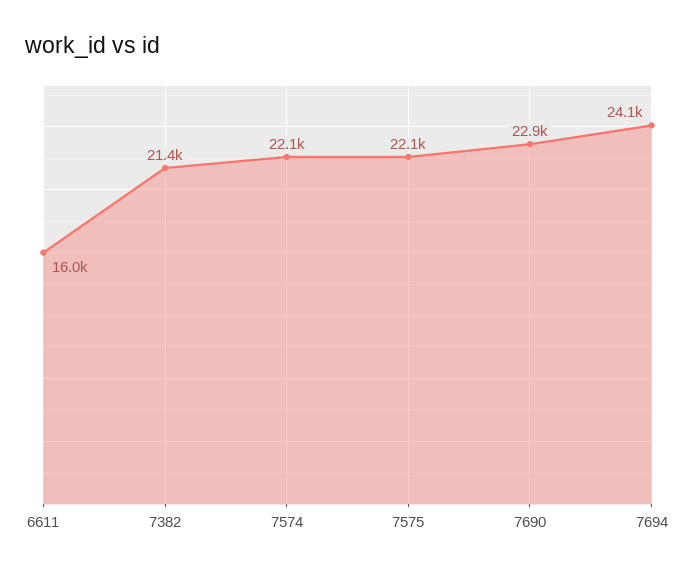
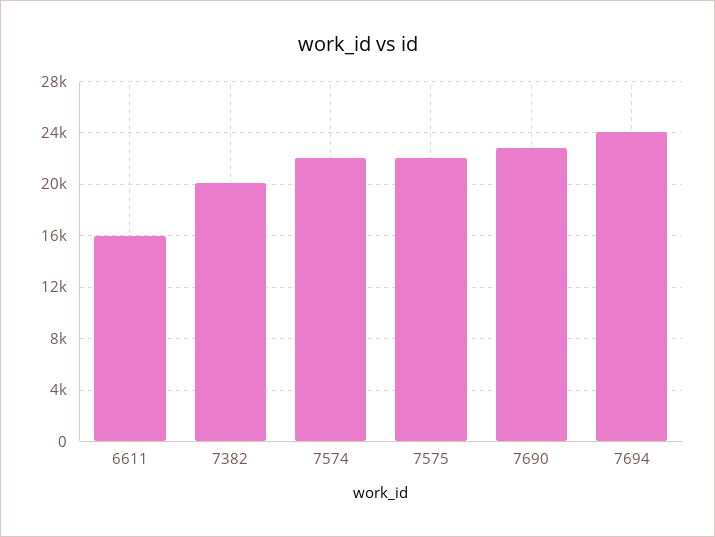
7382: 21400 -> 20000

